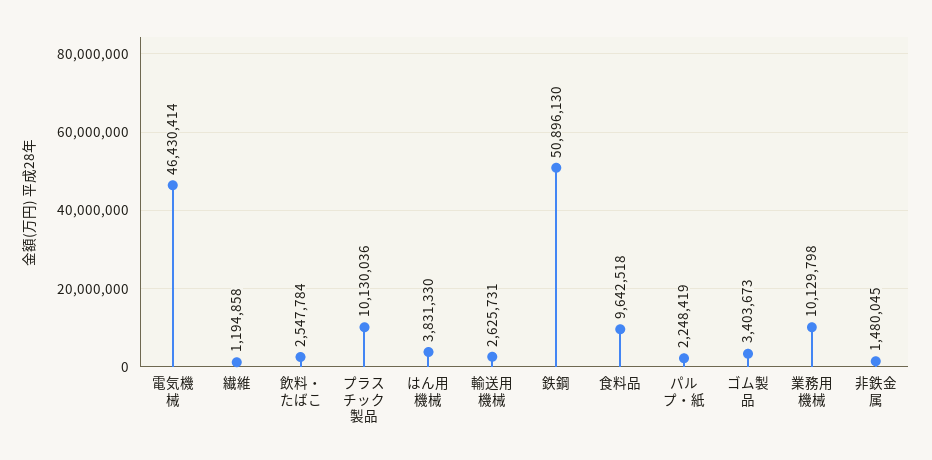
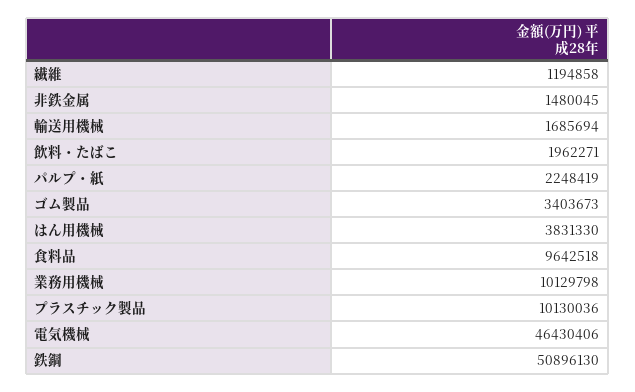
電気機械: 46430414 -> 46430406
飲料・たばこ: 2547784 -> 1962271
輸送用機械: 2625731 -> 1685694

